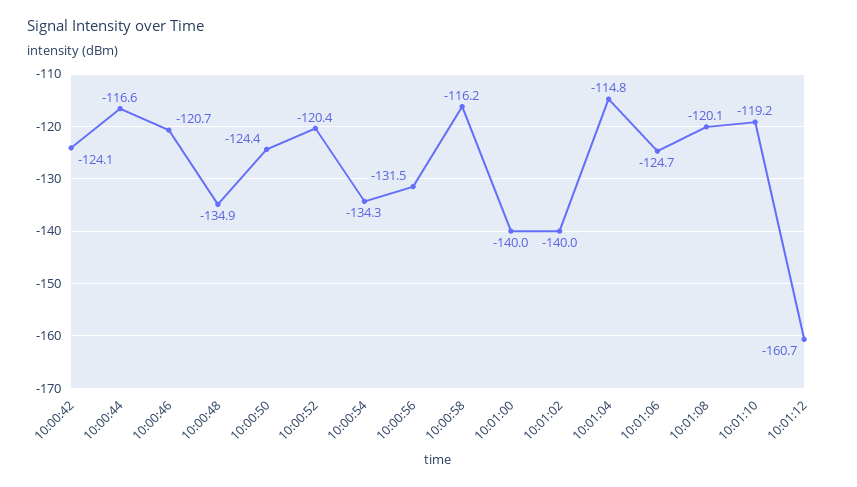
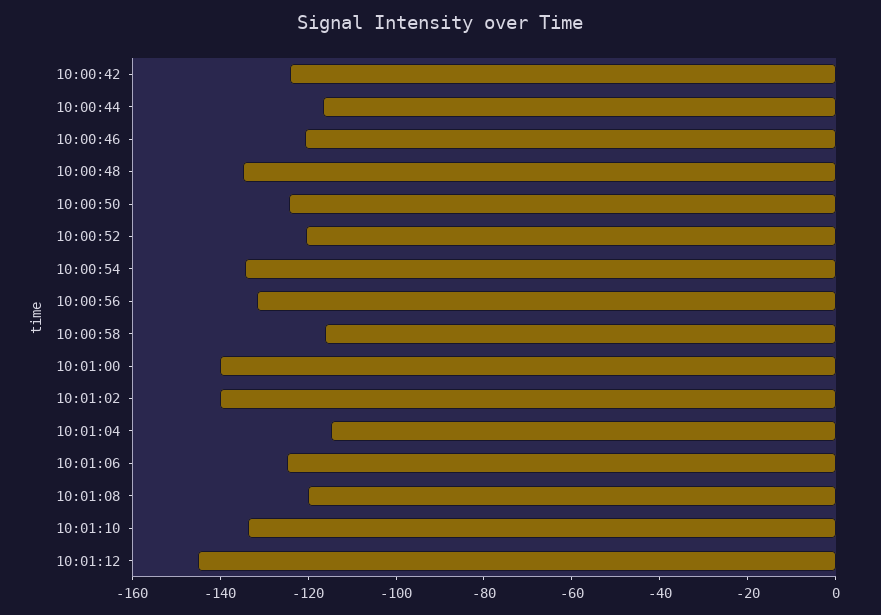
10:01:10: -119.2 -> -135
10:01:12: -160.7 -> -145

